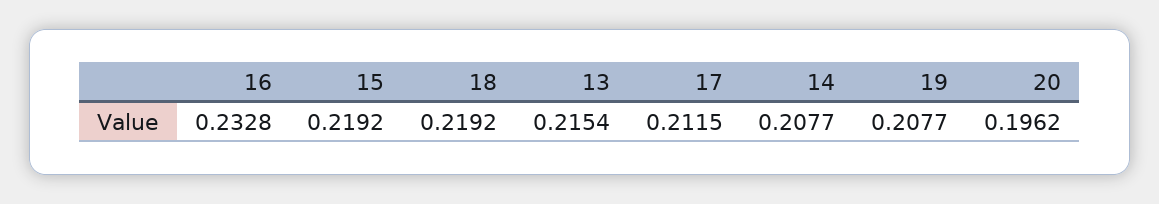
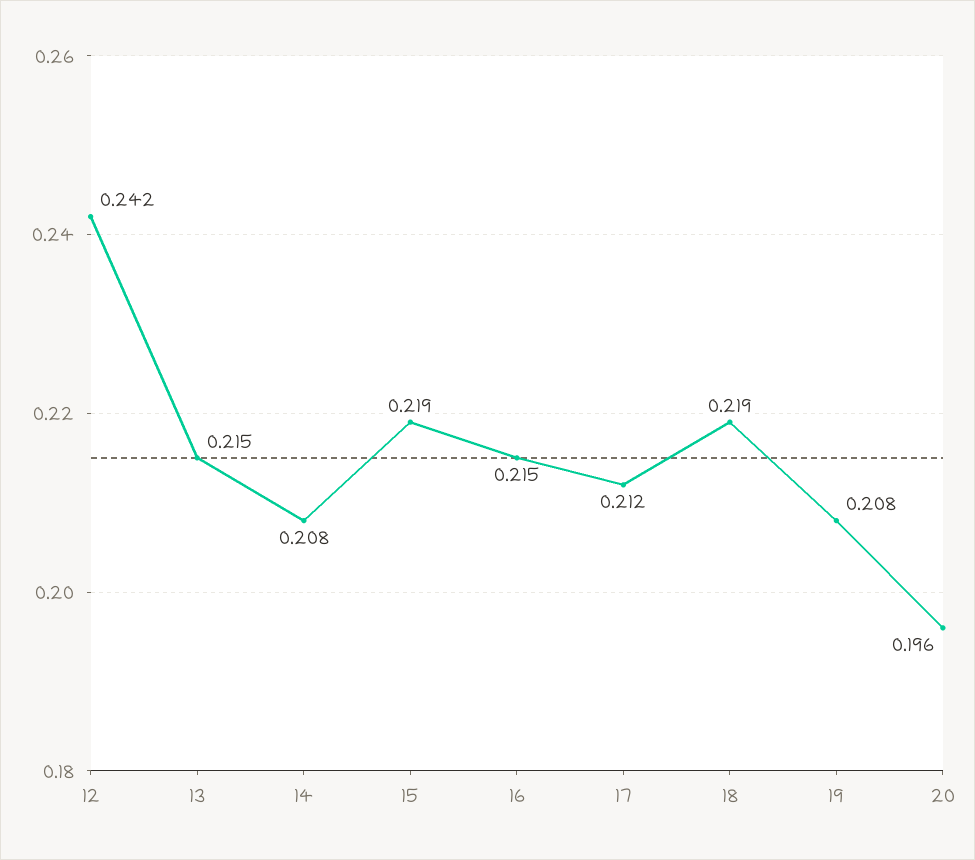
16: 0.2328 -> 0.215
12: none -> 0.242

